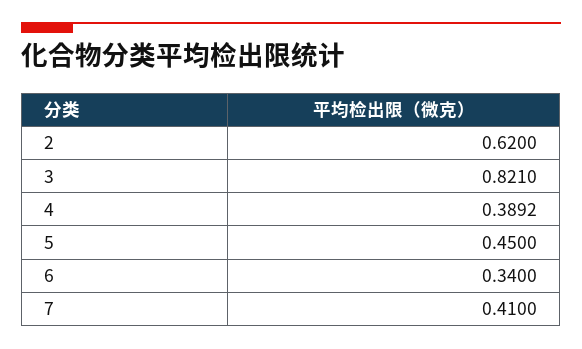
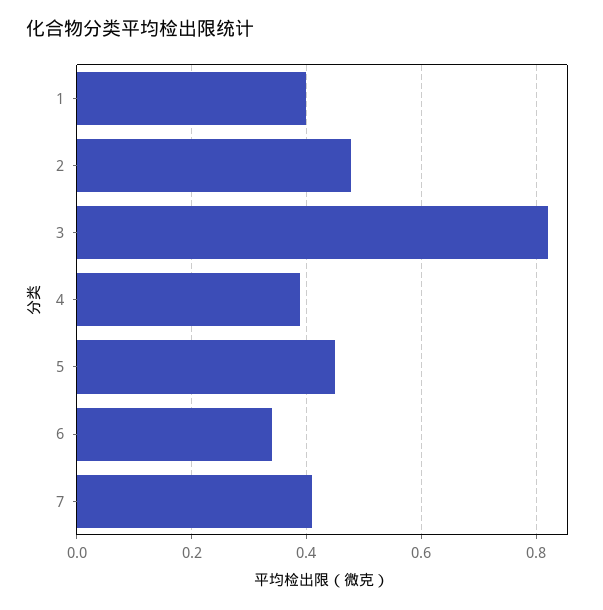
2: 0.62 -> 0.48
1: none -> 0.4

